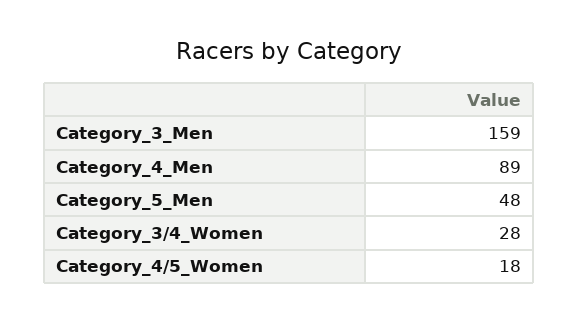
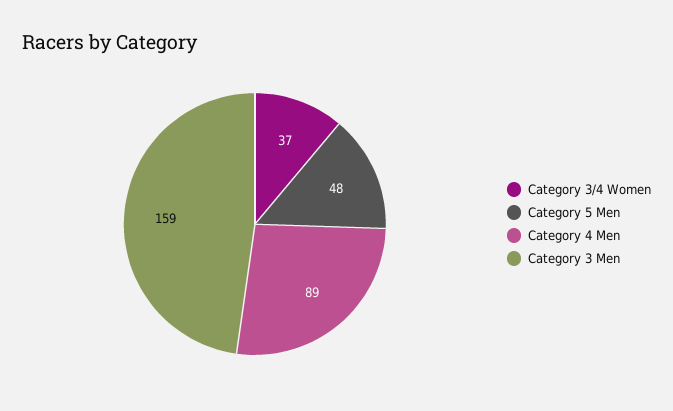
Category_3/4_Women: 28 -> 37
Category_4/5_Women: 18 -> none

